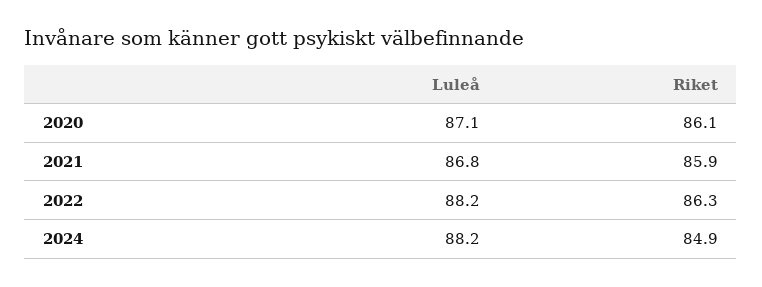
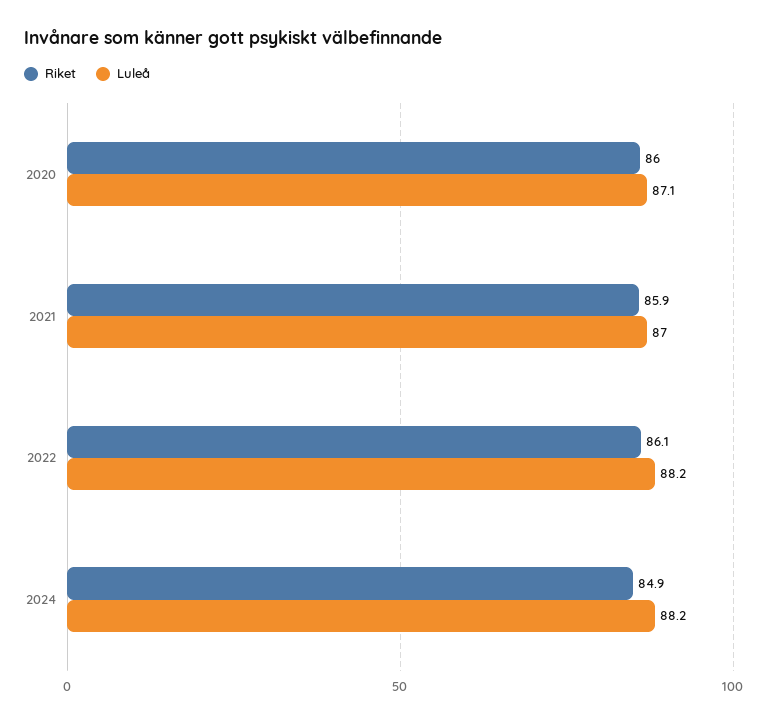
Riket, 2020: 86.1 -> 86
Luleå, 2021: 86.8 -> 87
Riket, 2022: 86.3 -> 86.1

